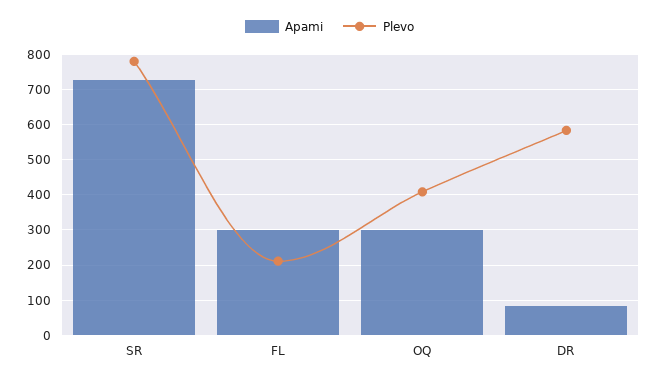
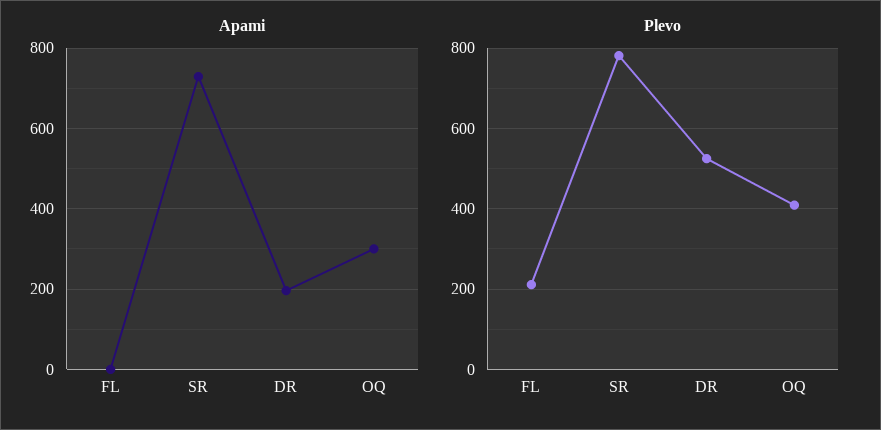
Apami, FL: 300 -> 0
Apami, DR: 80 -> 200
Plevo, DR: 580 -> 520

